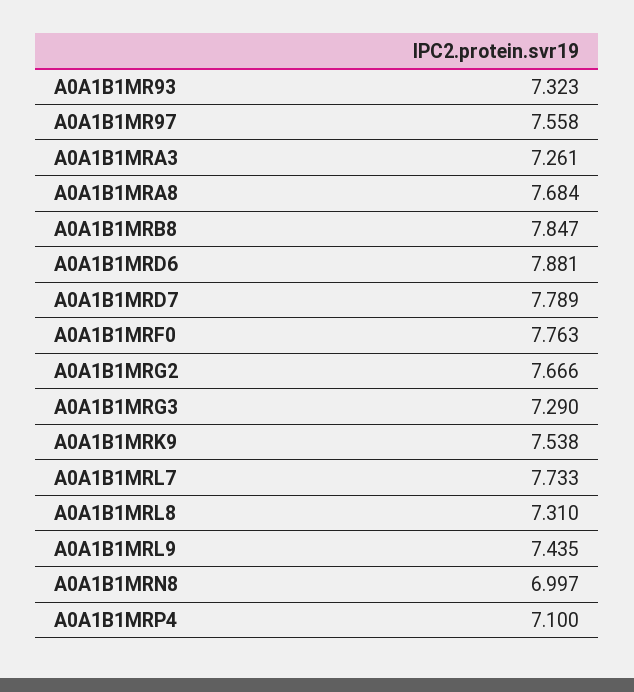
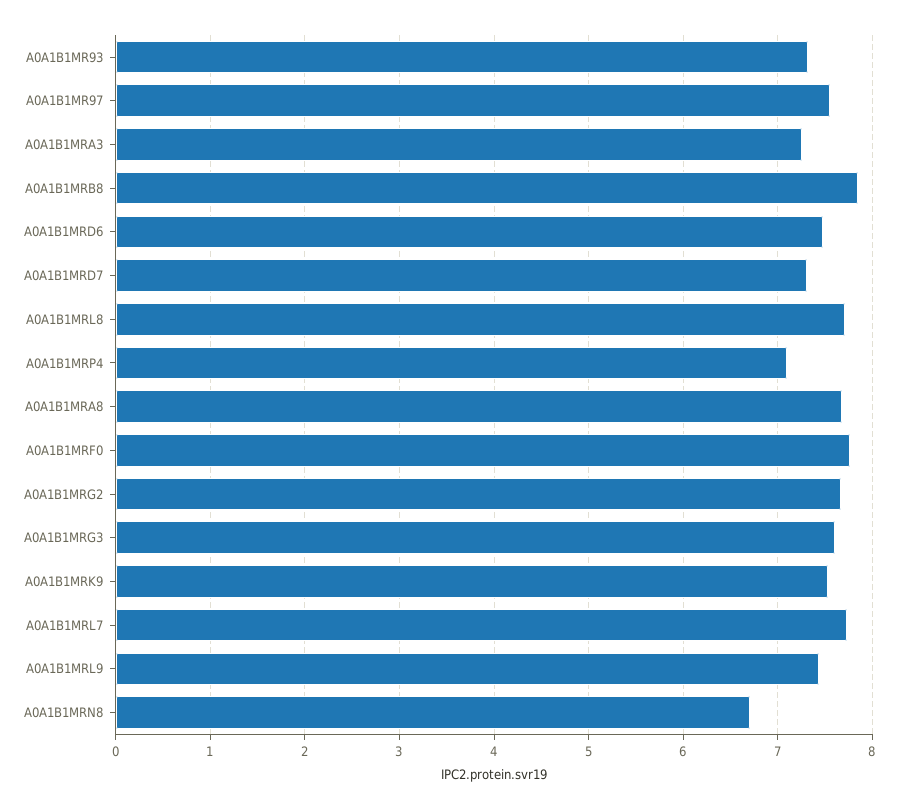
A0A1B1MRD6: 7.881 -> 7.5
A0A1B1MRD7: 7.789 -> 7.3
A0A1B1MRG3: 7.29 -> 7.6
A0A1B1MRL8: 7.31 -> 7.7
A0A1B1MRN8: 6.997 -> 6.7

